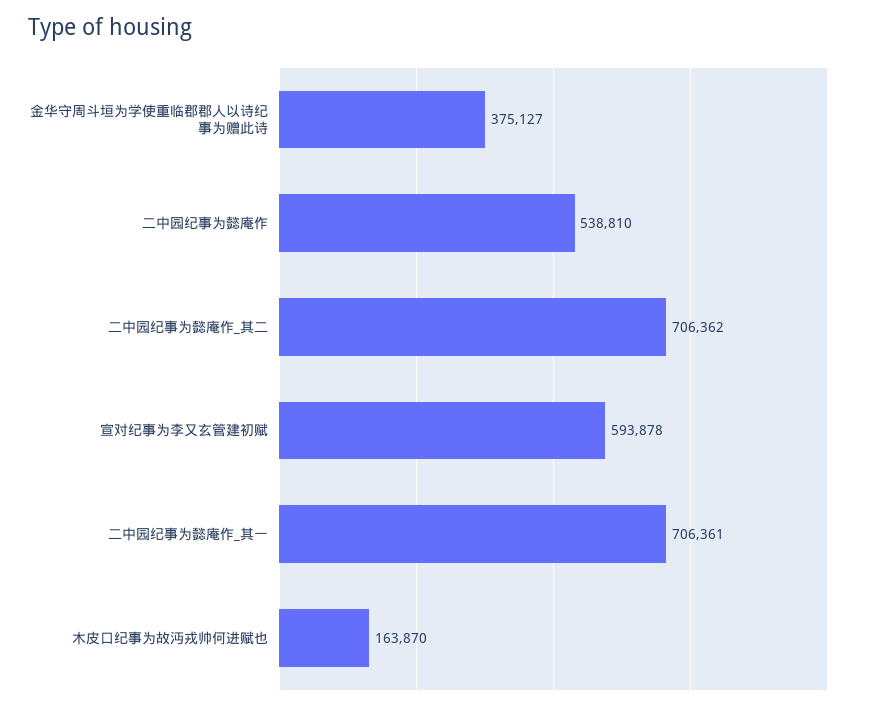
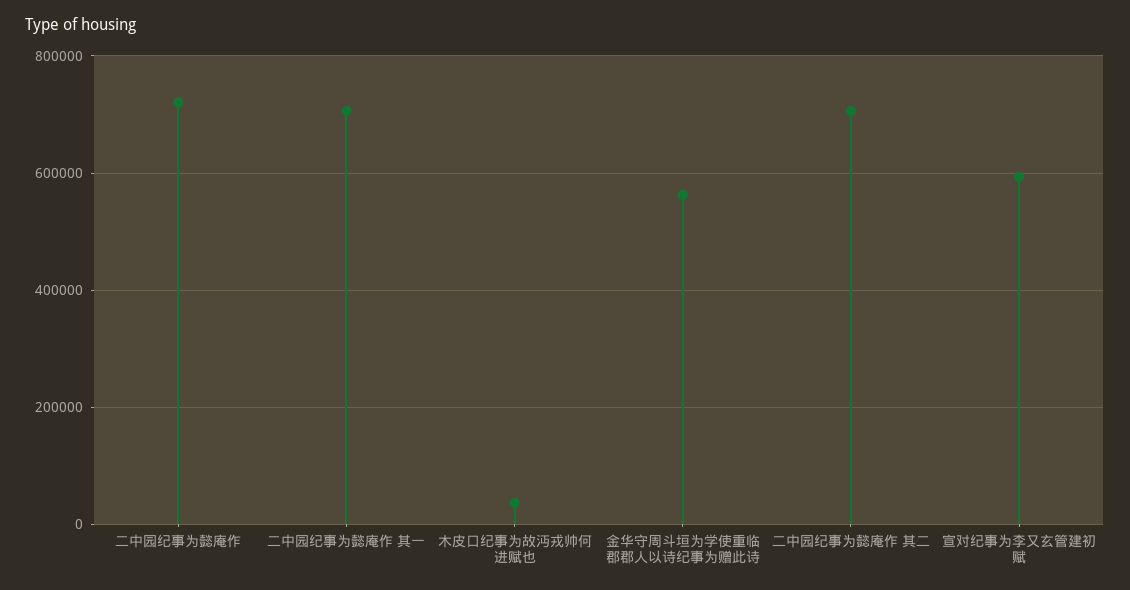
金华守周斗垣为学使重临郡郡人以诗纪事为赠此诗: 375127 -> 560000
二中园纪事为懿庵作: 538810 -> 720000
木皮口纪事为故沔戎帅何进赋也: 163870 -> 40000

